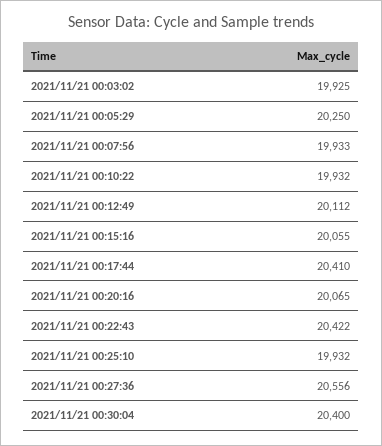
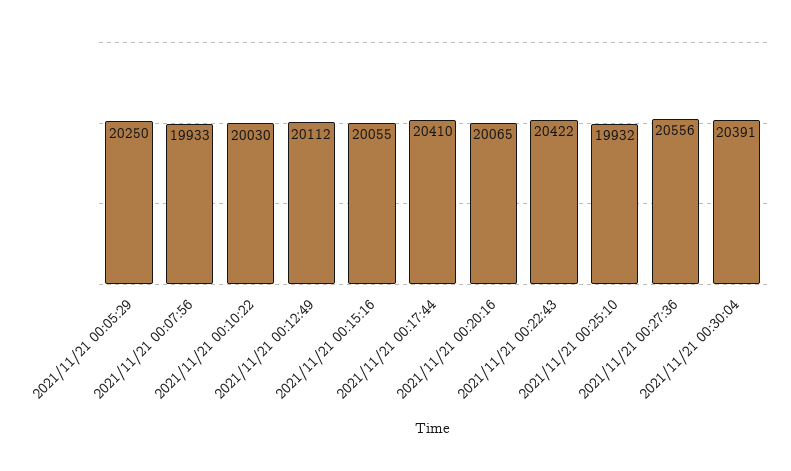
2021/11/21 00:03:02: 19925 -> none
2021/11/21 00:10:22: 19932 -> 20030
2021/11/21 00:30:04: 20400 -> 20391

